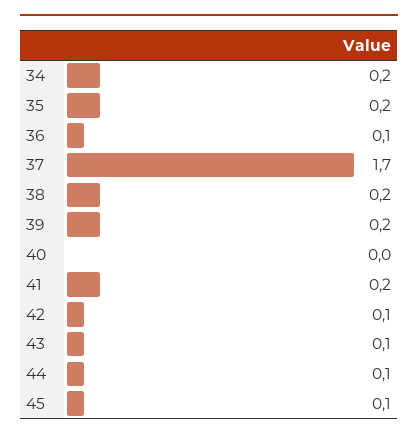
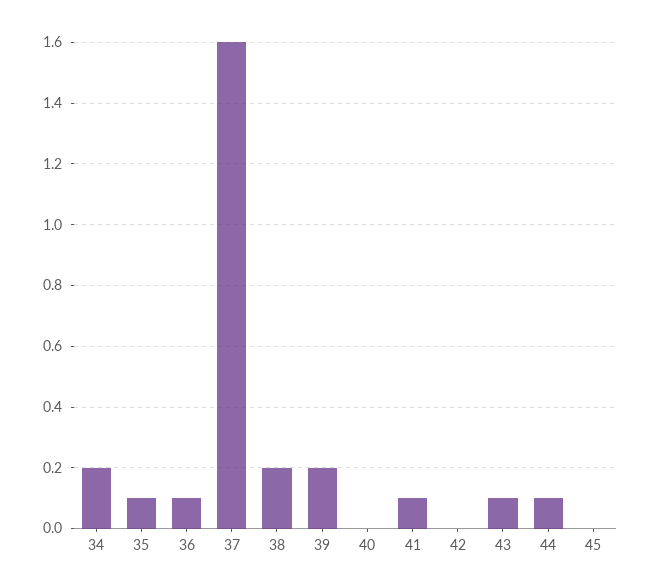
35: 0.2 -> 0.1
37: 1.7 -> 1.6
41: 0.2 -> 0.1
42: 0.1 -> 0
45: 0.1 -> 0

